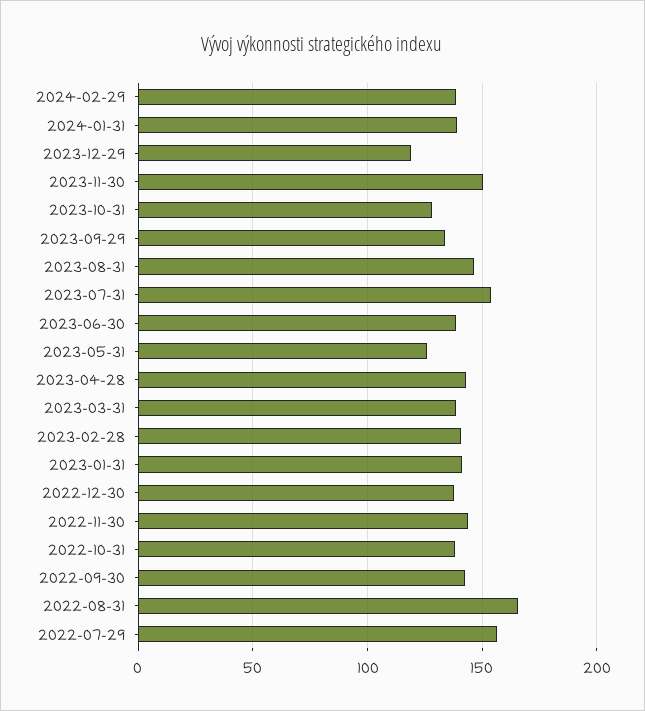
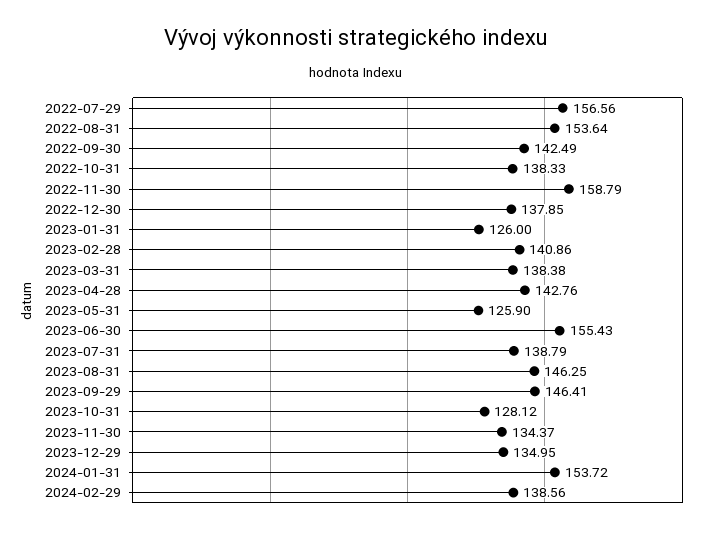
2024-01-31: 140 -> 153.72
2023-12-29: 120 -> 134.95
2023-11-30: 150 -> 134.37
2023-09-29: 135 -> 146.41
2023-07-31: 155 -> 138.79
2023-06-30: 140 -> 155.43
2023-01-31: 140 -> 126
2022-11-30: 145 -> 158.79
2022-08-31: 165 -> 153.64

